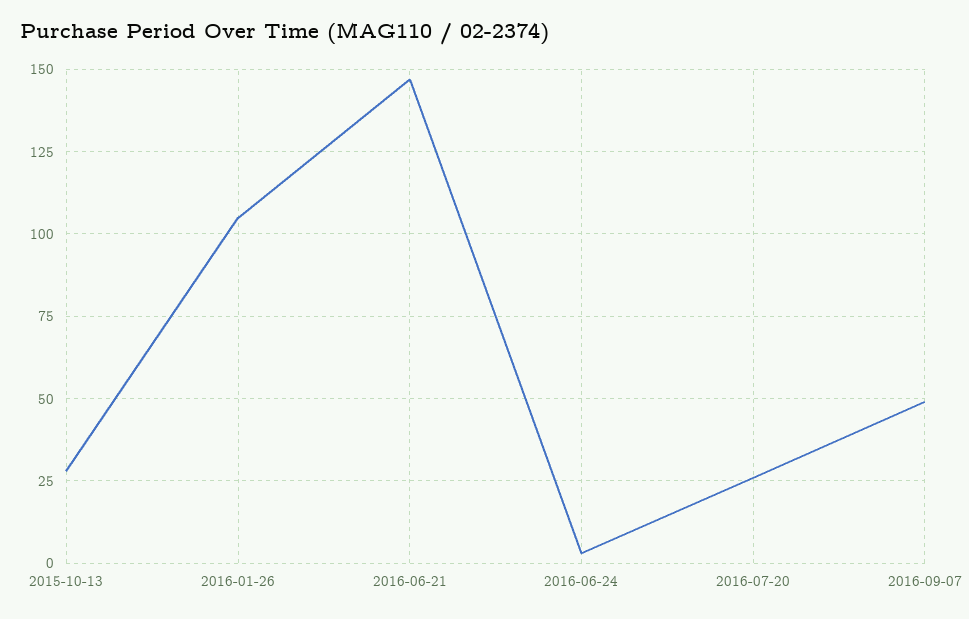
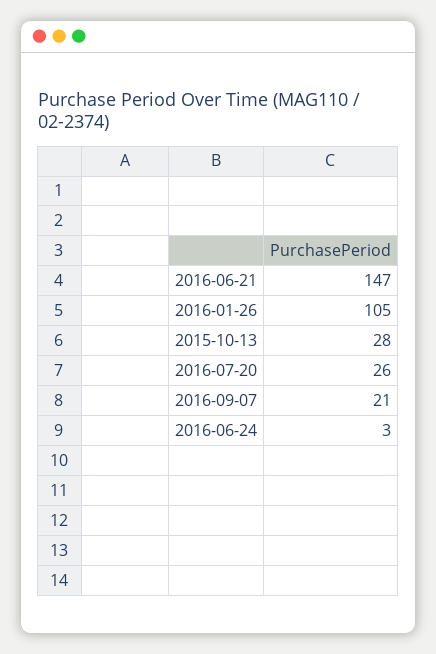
2016-09-07: 50 -> 21

